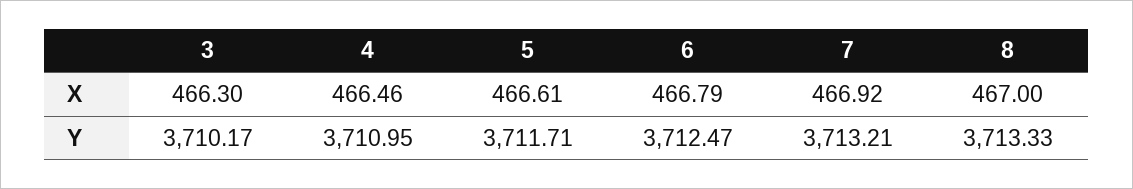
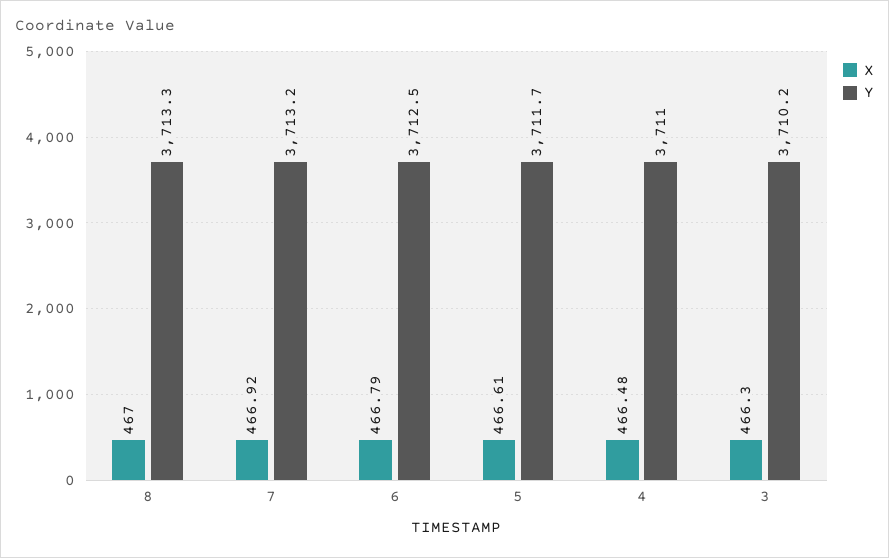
X, 4: 466.46 -> 466.48

